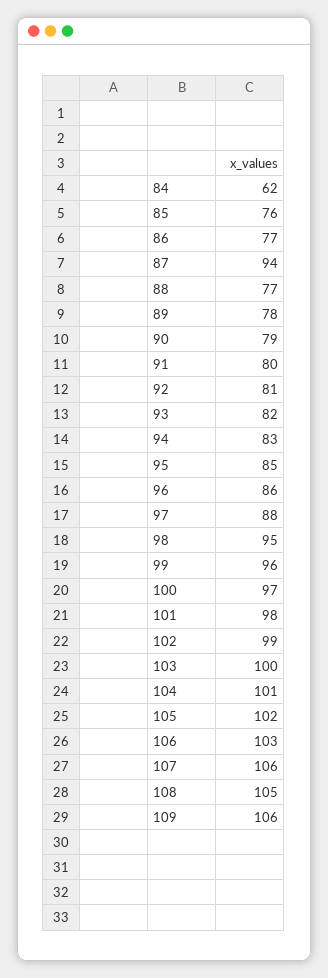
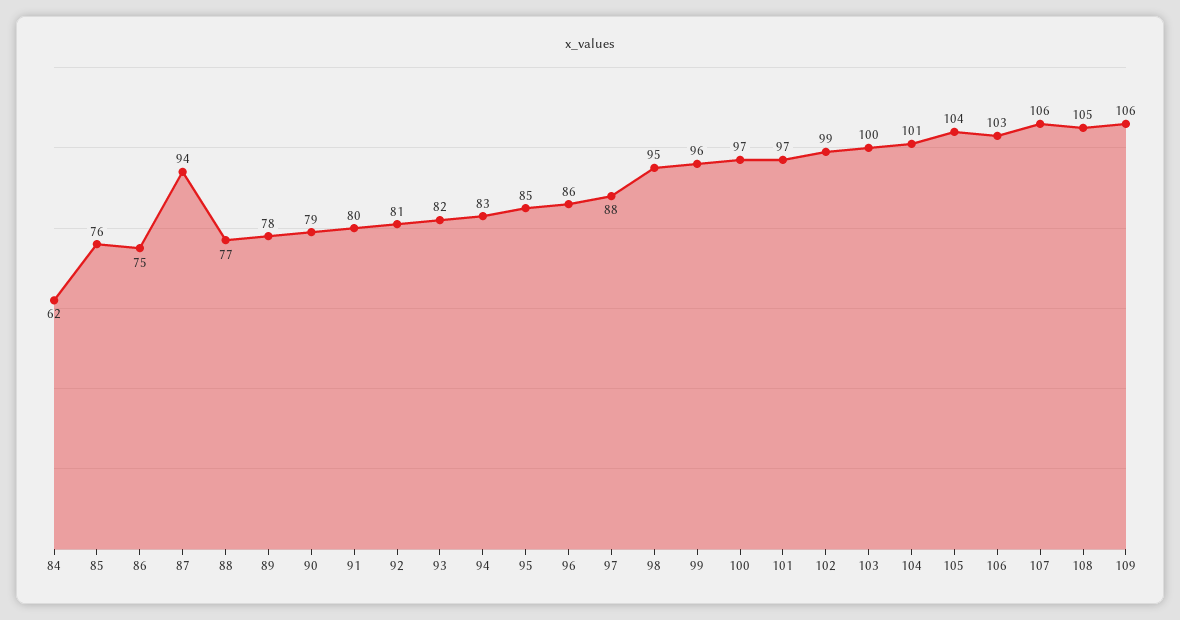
86: 77 -> 75
101: 98 -> 97
105: 102 -> 104

